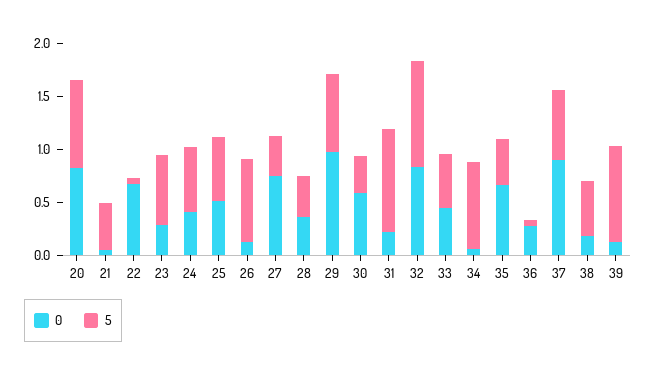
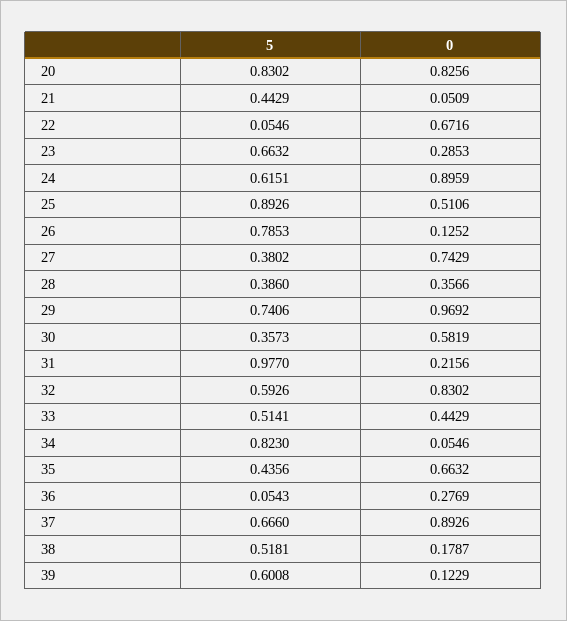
0, 24: 0.4 -> 0.8959
5, 25: 0.6 -> 0.8926
5, 32: 1 -> 0.5926
5, 39: 0.9 -> 0.6008

